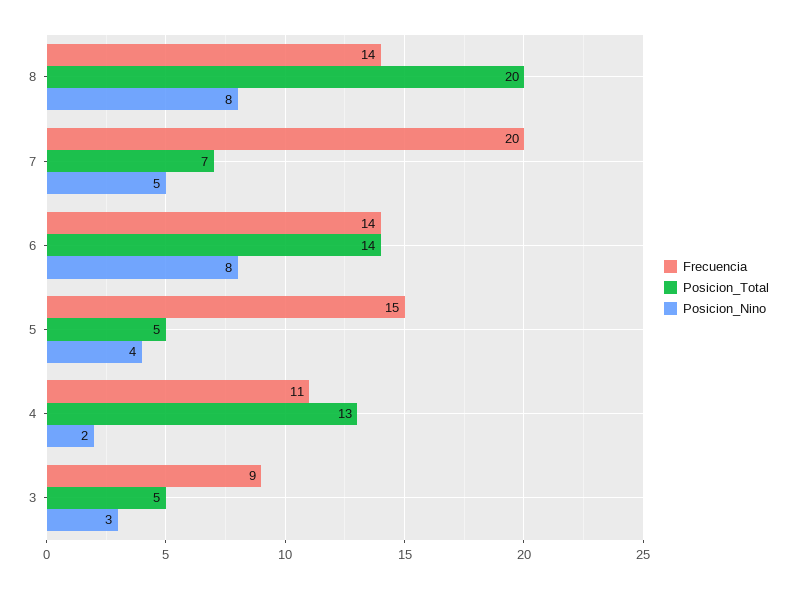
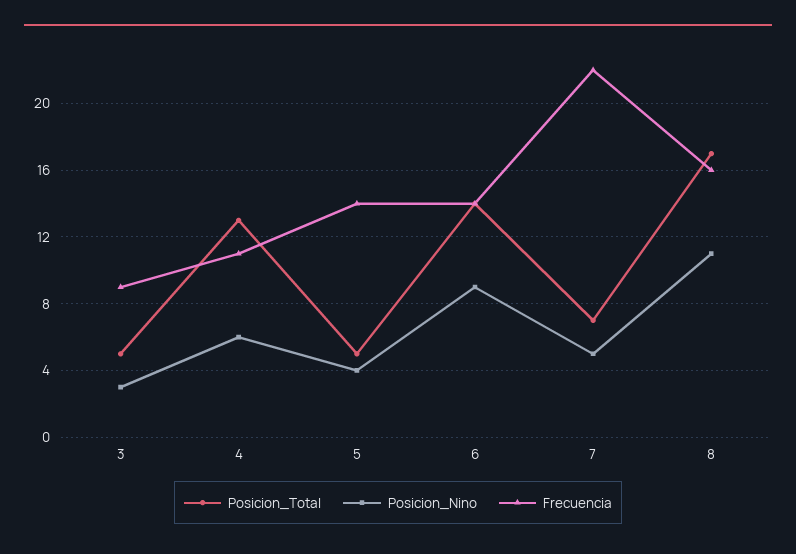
Frecuencia, 8: 14 -> 16
Posicion_Total, 8: 20 -> 17
Posicion_Nino, 8: 8 -> 11
Frecuencia, 7: 20 -> 22
Posicion_Nino, 6: 8 -> 9
Frecuencia, 5: 15 -> 14
Posicion_Nino, 4: 2 -> 6

